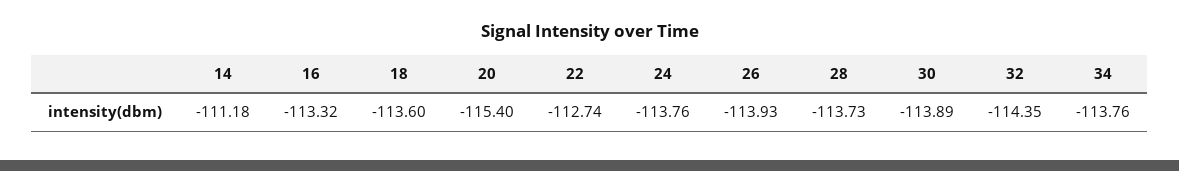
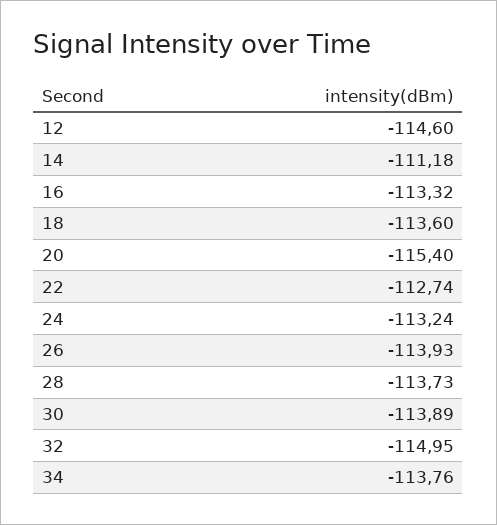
24: -113.76 -> -113.24
32: -114.35 -> -114.95
12: none -> -114.6

